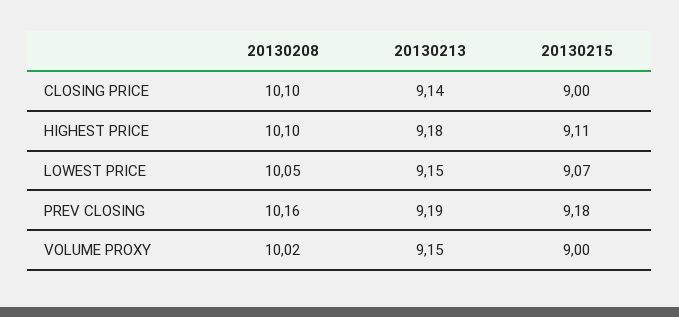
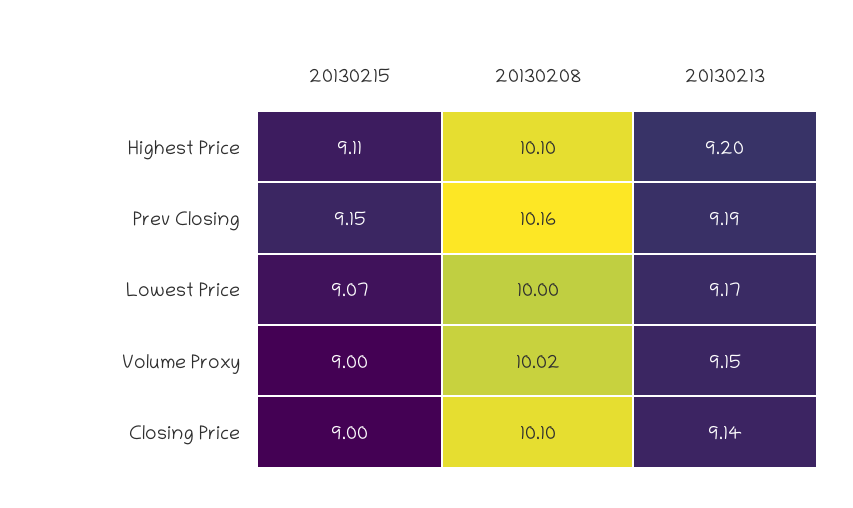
20130213, HIGHEST PRICE: 9.18 -> 9.2
20130208, LOWEST PRICE: 10.05 -> 10
20130213, LOWEST PRICE: 9.15 -> 9.17
20130215, PREV CLOSING: 9.18 -> 9.15

